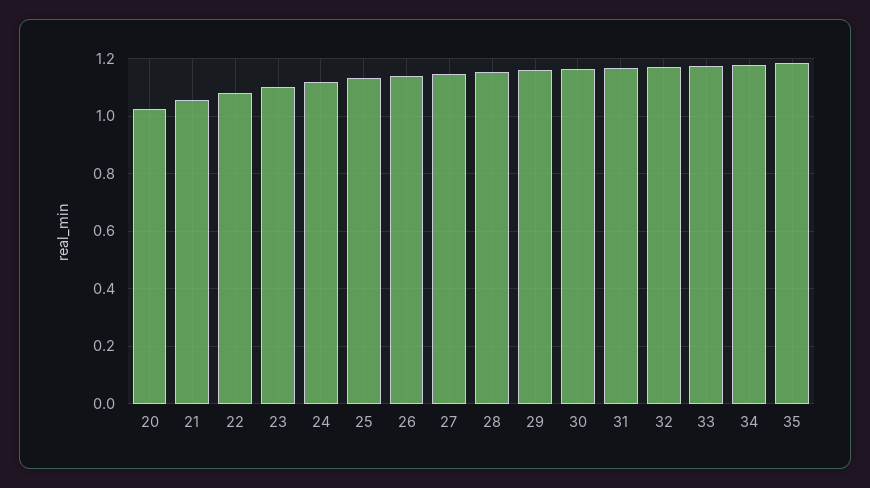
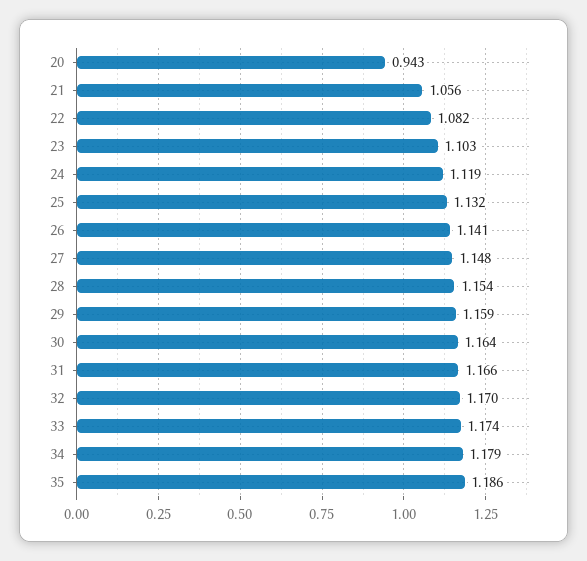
20: 1.025 -> 0.943

